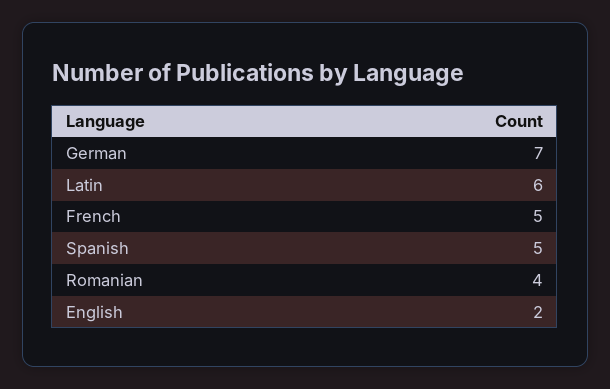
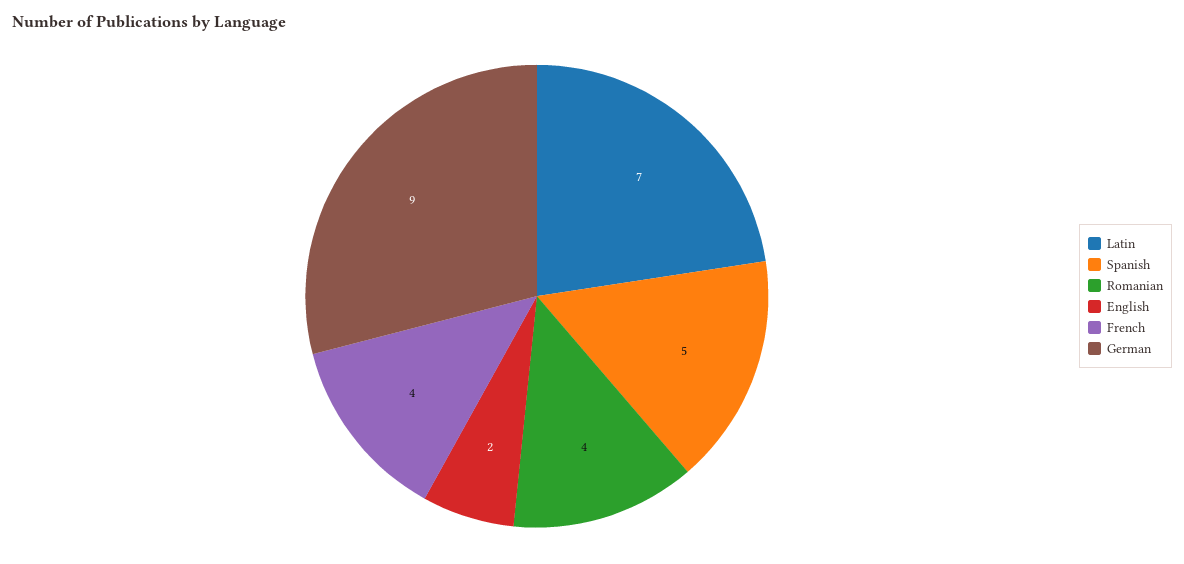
German: 7 -> 9
Latin: 6 -> 7
French: 5 -> 4

